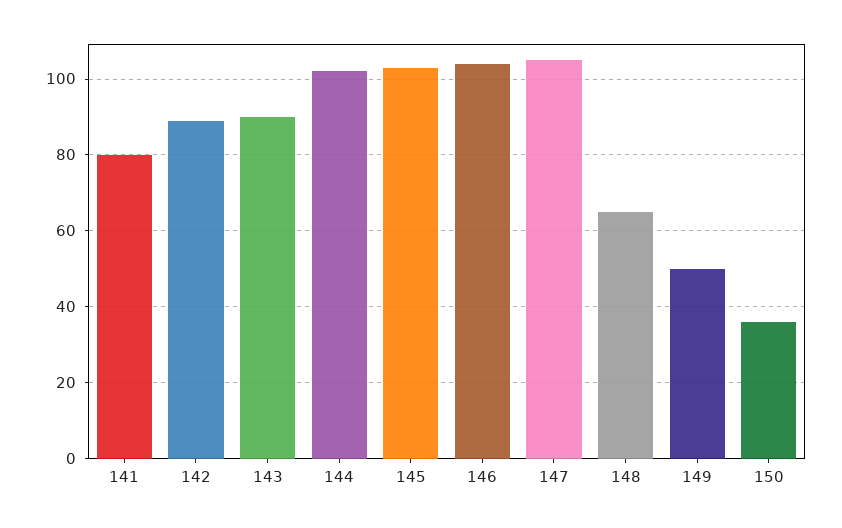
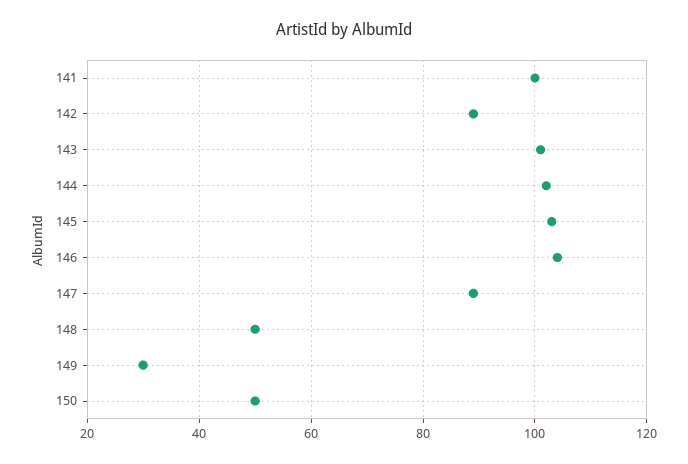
141: 80 -> 100
143: 90 -> 100
147: 105 -> 90
148: 65 -> 50
149: 50 -> 30
150: 35 -> 50

